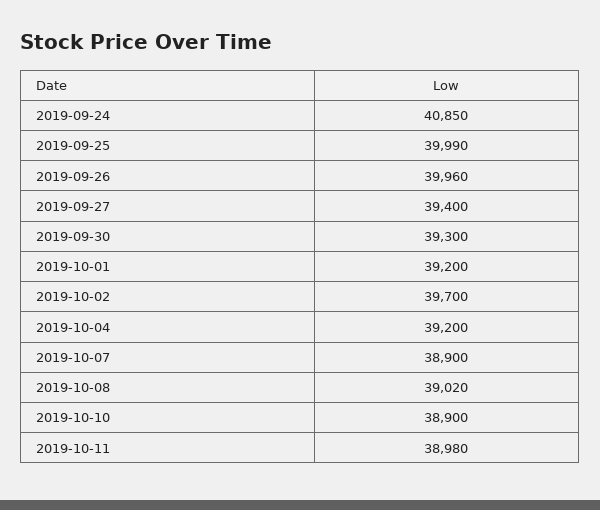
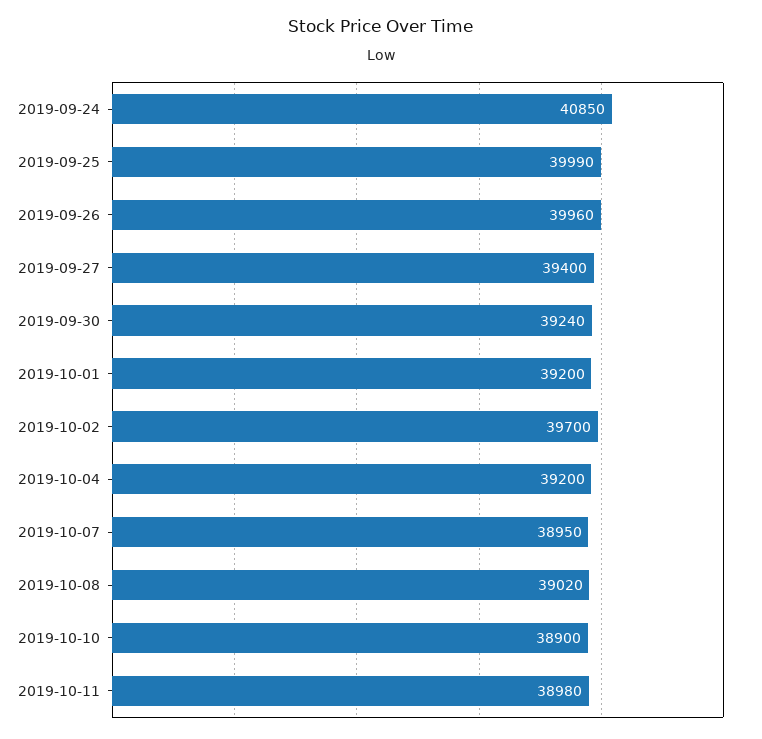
2019-09-30: 39300 -> 39240
2019-10-07: 38900 -> 38950

